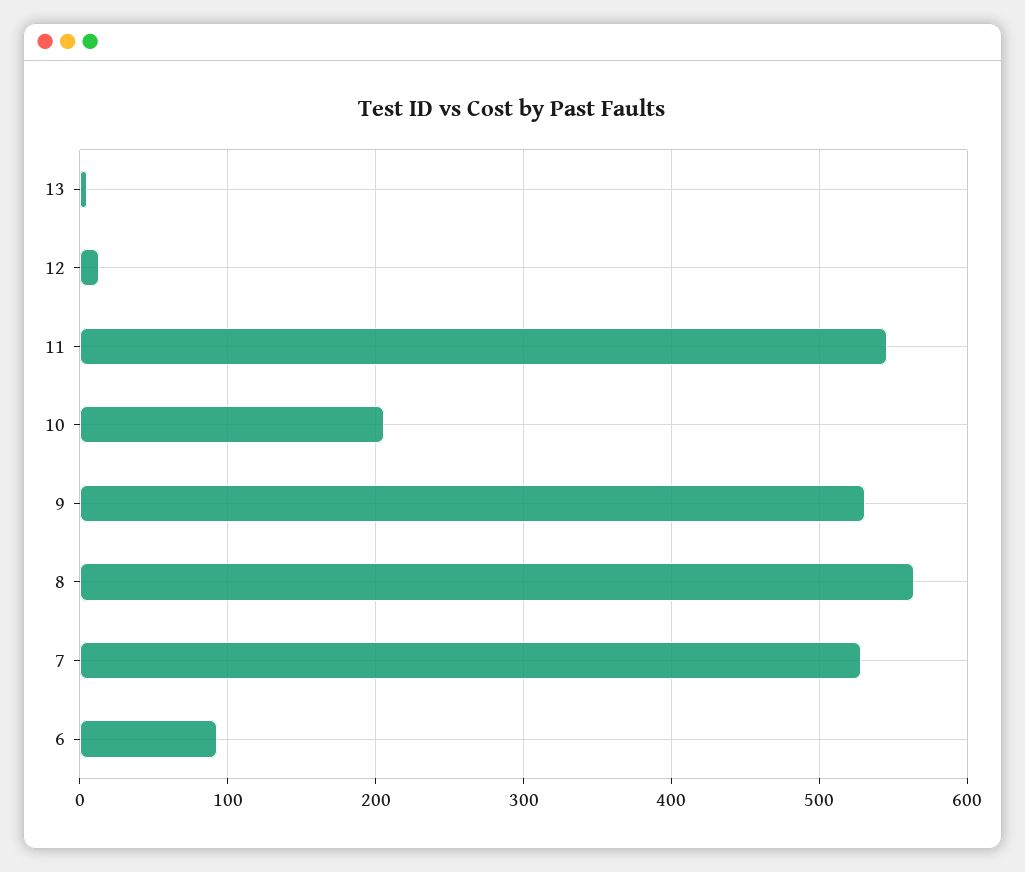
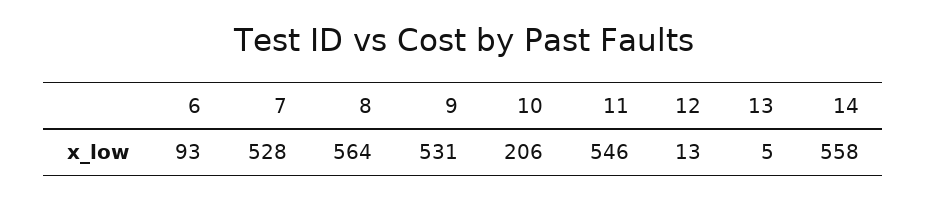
14: none -> 558

